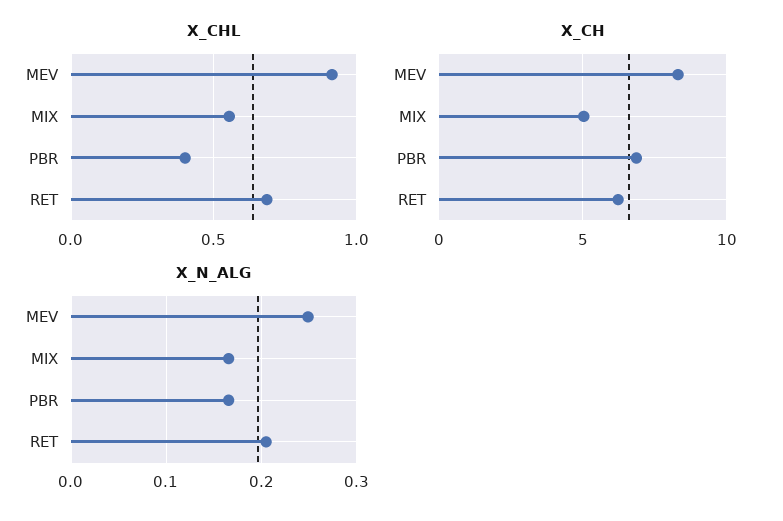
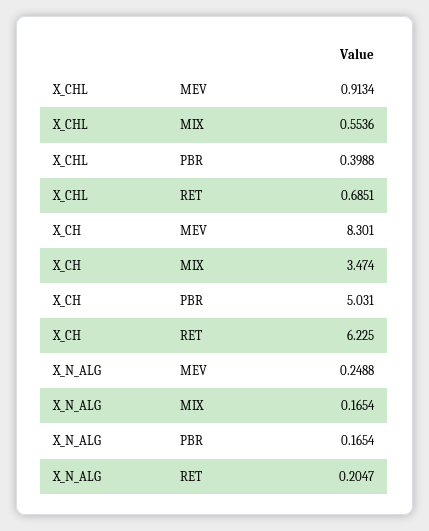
X_CH, MIX: 5 -> 3.474
X_CH, PBR: 7 -> 5.031

